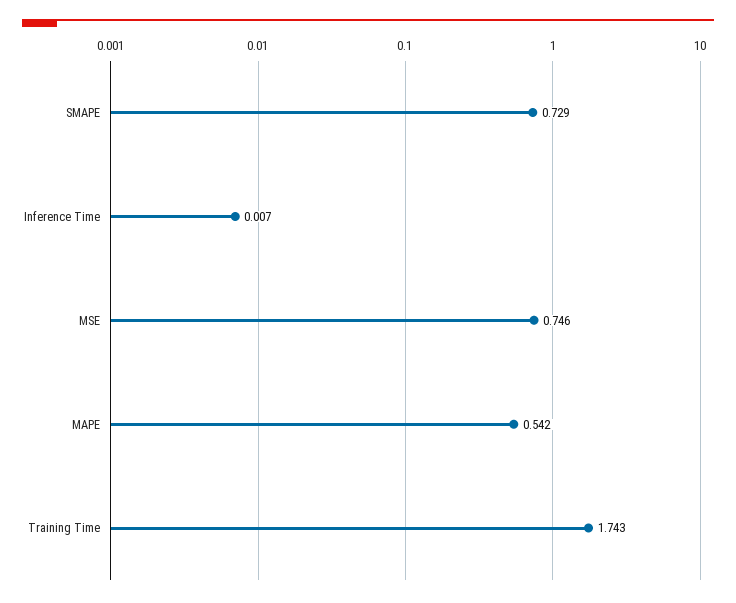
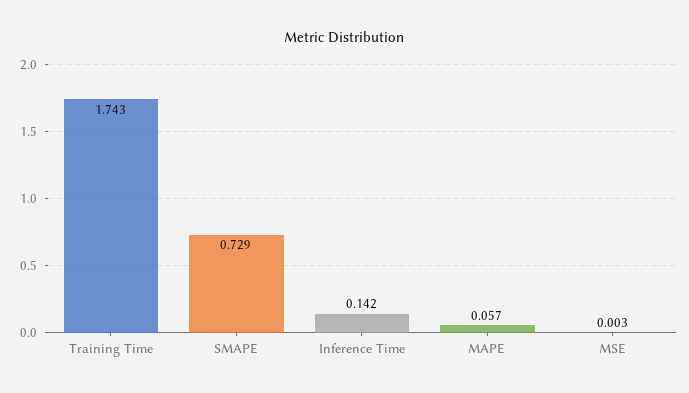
Inference Time: 0.007 -> 0.142
MSE: 0.746 -> 0.003
MAPE: 0.542 -> 0.057

